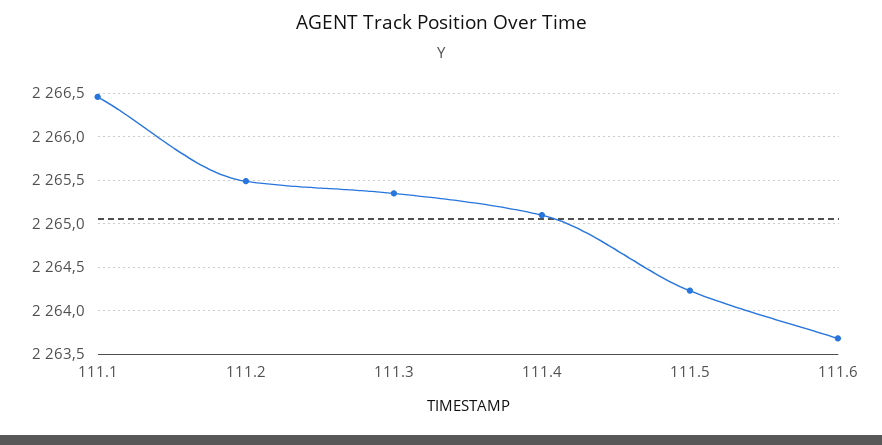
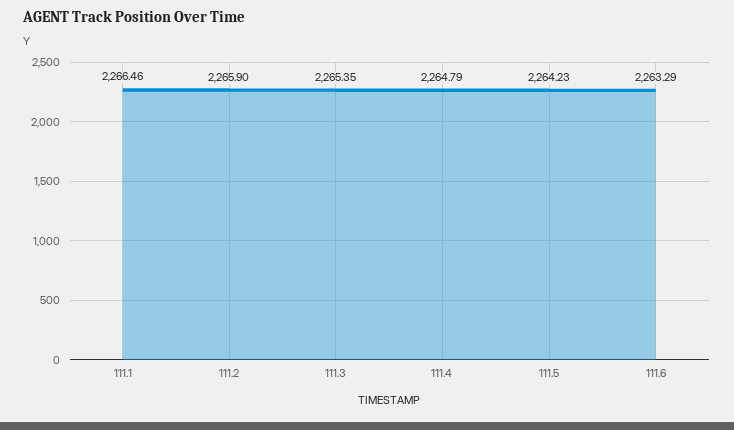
111.2: 2265.5 -> 2265.9
111.4: 2265.1 -> 2264.79
111.6: 2263.7 -> 2263.29

